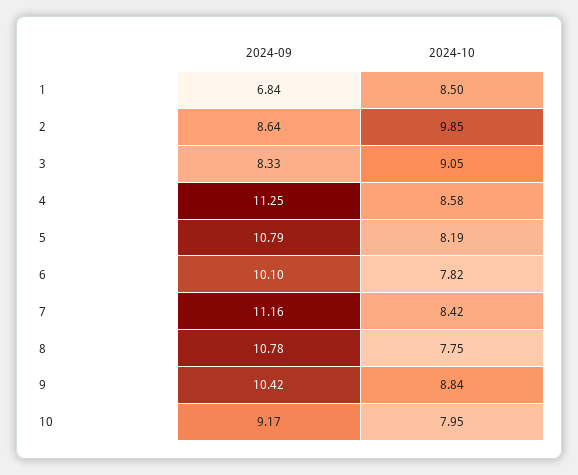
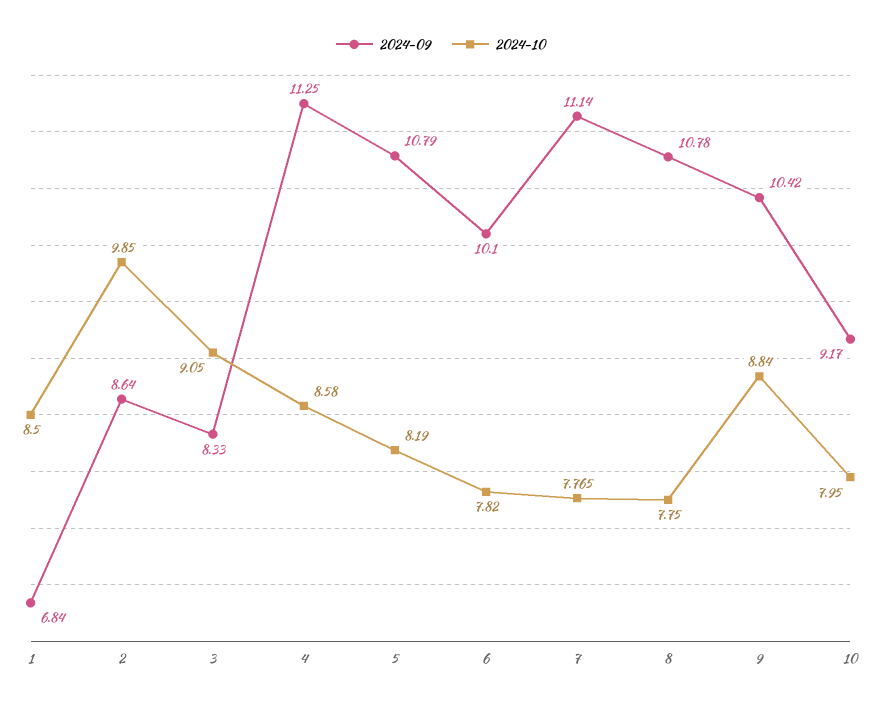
2024-09, 7: 11.16 -> 11.14
2024-10, 7: 8.42 -> 7.765

